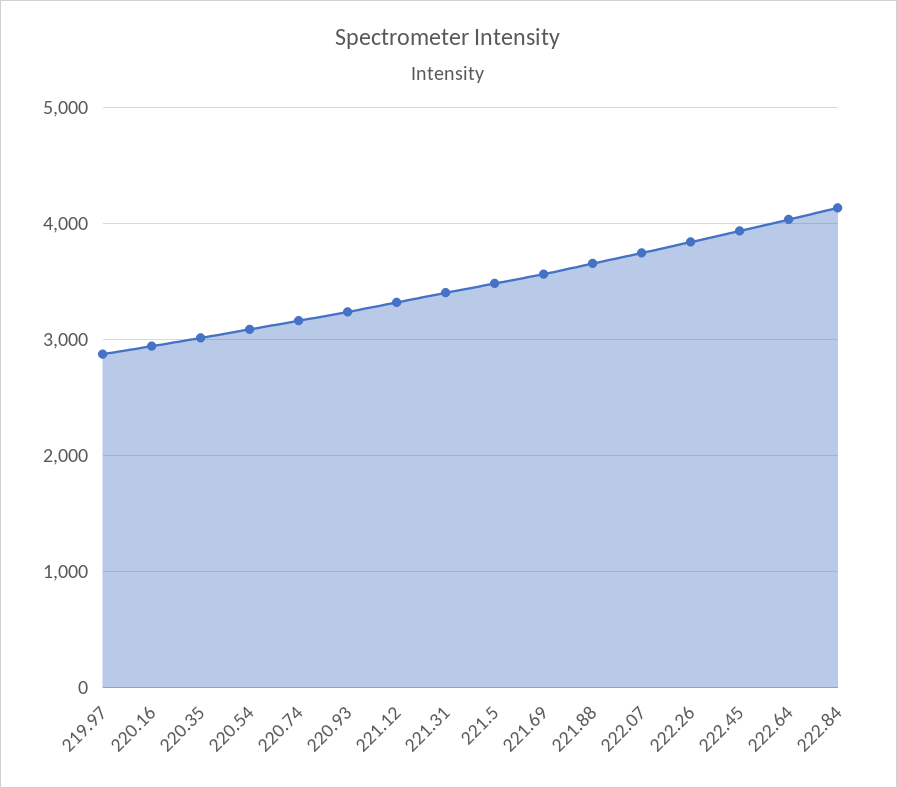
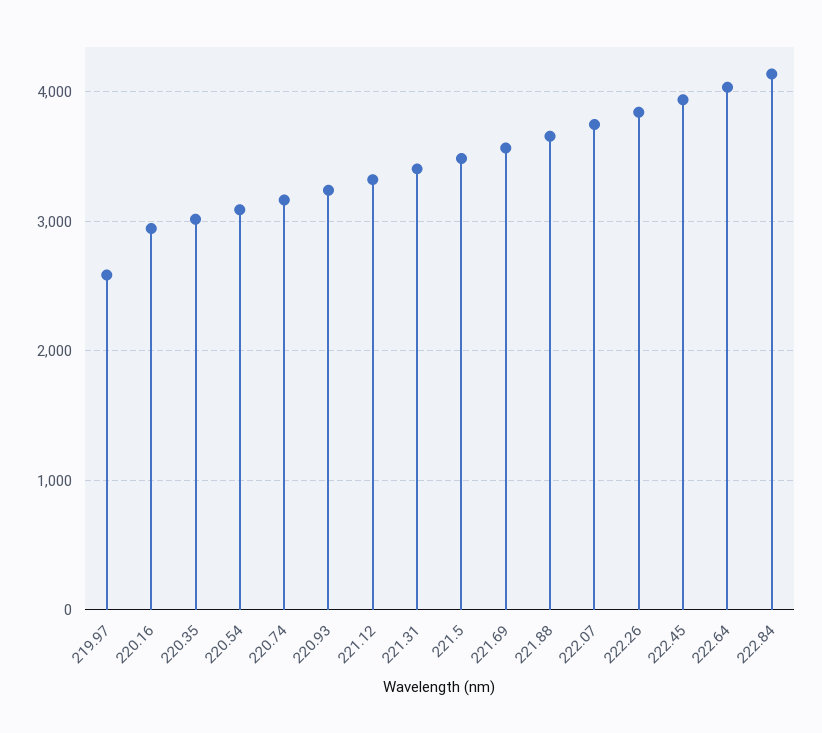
219.97: 2900 -> 2600

